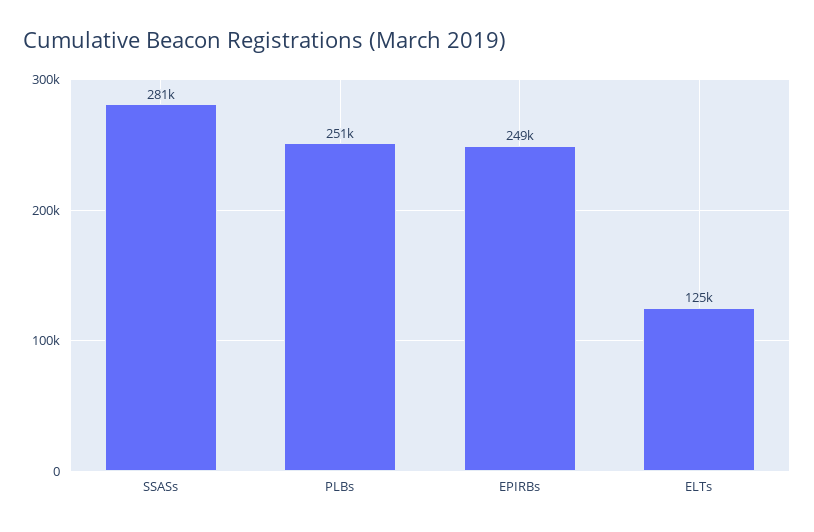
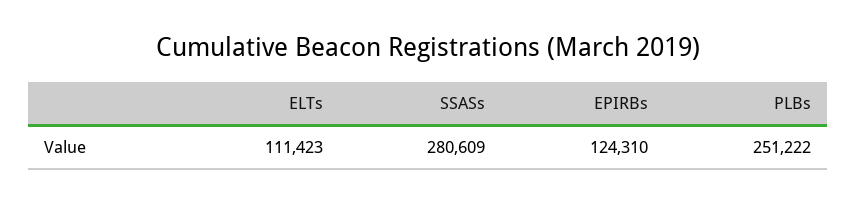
EPIRBs: 249000 -> 124310
ELTs: 125000 -> 111423

